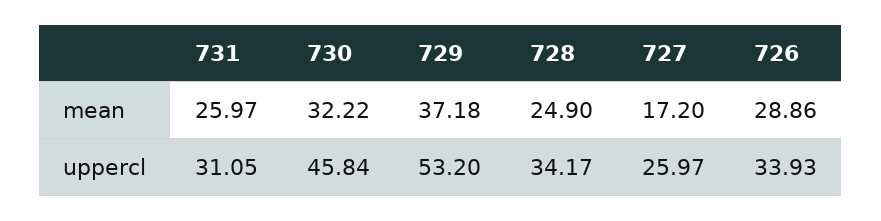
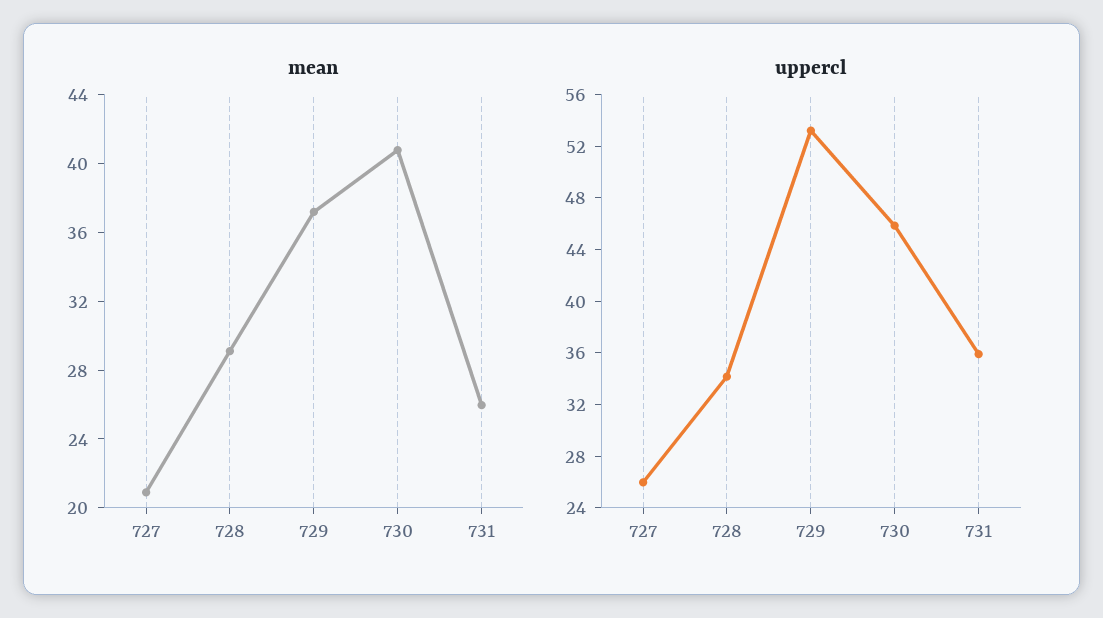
mean, 730: 32.22 -> 41
mean, 728: 24.9 -> 29
mean, 727: 17.2 -> 21
mean, 726: 28.86 -> none
uppercl, 731: 31.05 -> 36
uppercl, 726: 33.93 -> none

